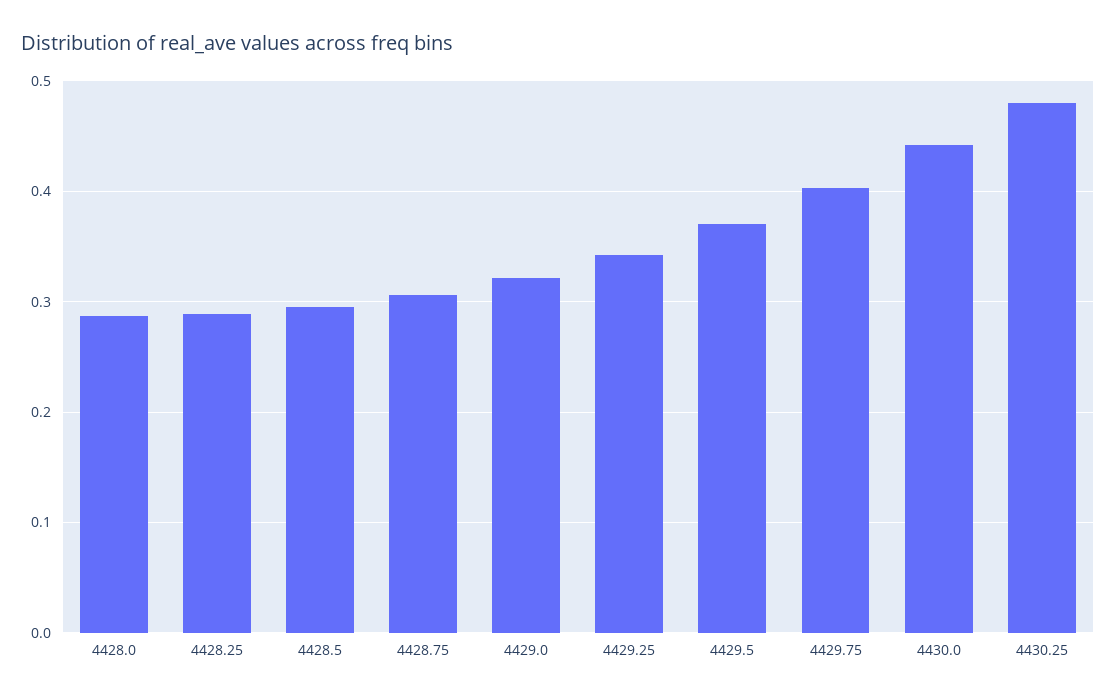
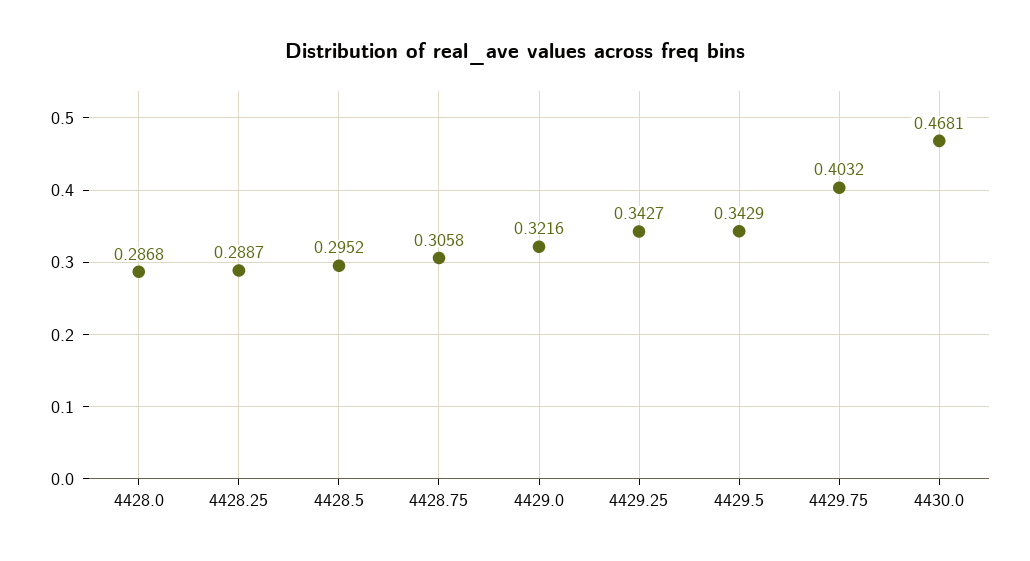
4429.5: 0.37 -> 0.3429
4430.0: 0.44 -> 0.4681
4430.25: 0.48 -> none

